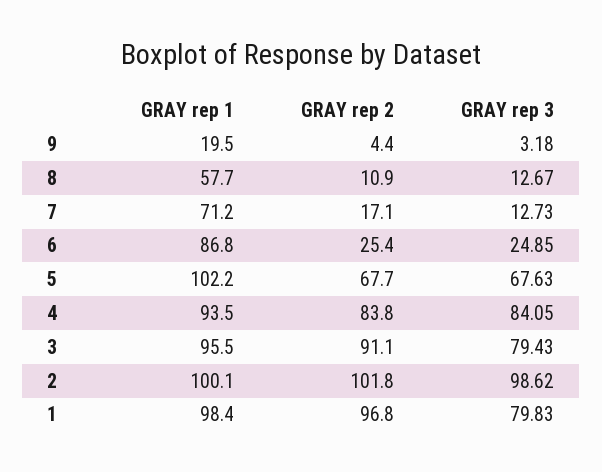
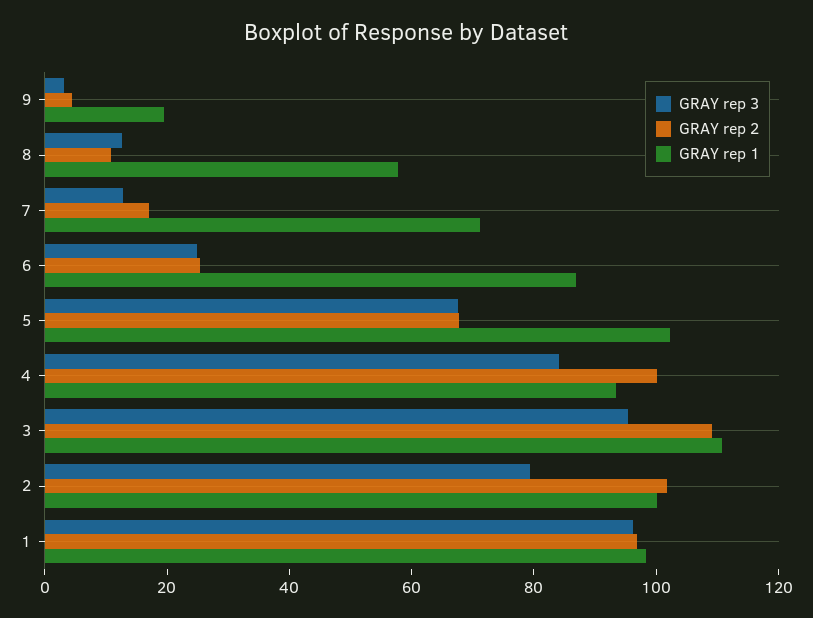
GRAY rep 2, 4: 83.8 -> 100
GRAY rep 1, 3: 95.5 -> 110
GRAY rep 2, 3: 91.1 -> 110
GRAY rep 3, 3: 79.43 -> 95
GRAY rep 3, 2: 98.62 -> 80
GRAY rep 3, 1: 79.83 -> 95

